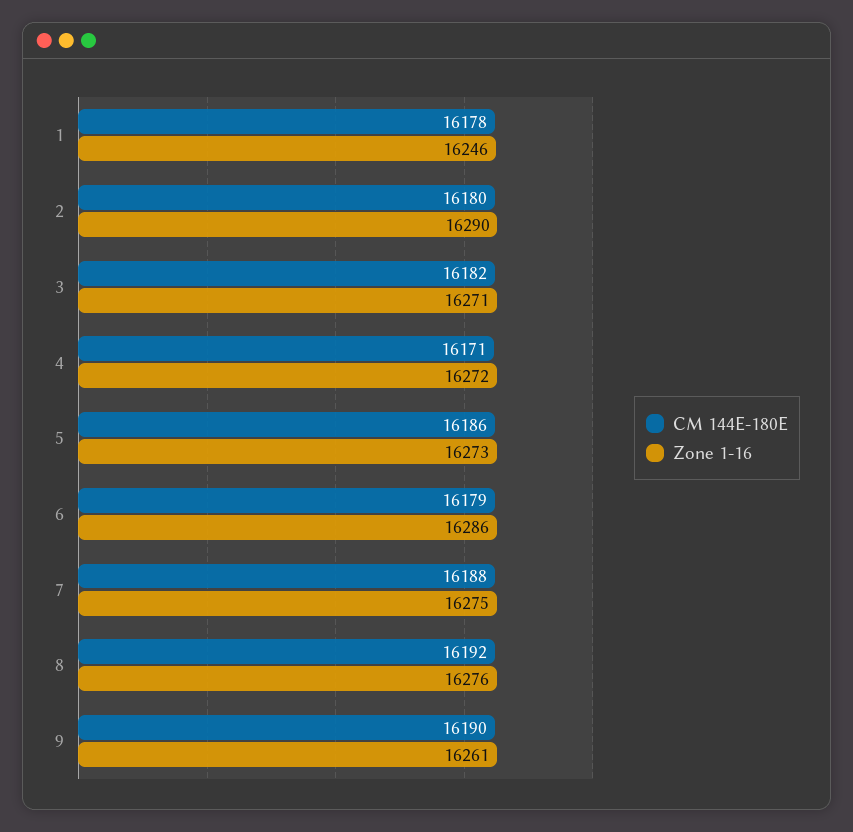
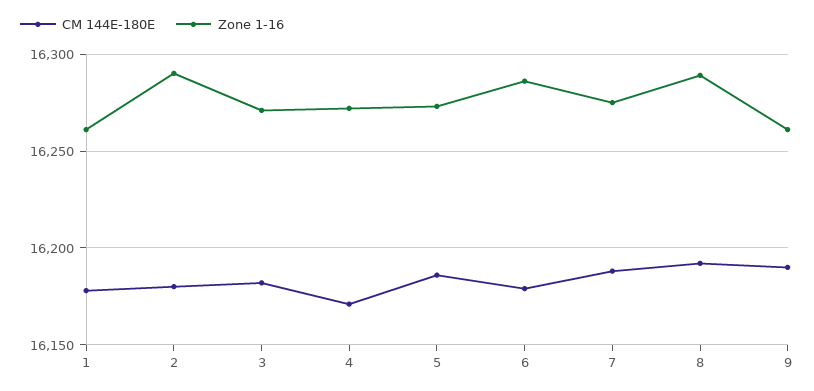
Zone 1-16, 1: 16246 -> 16260
Zone 1-16, 8: 16276 -> 16290

